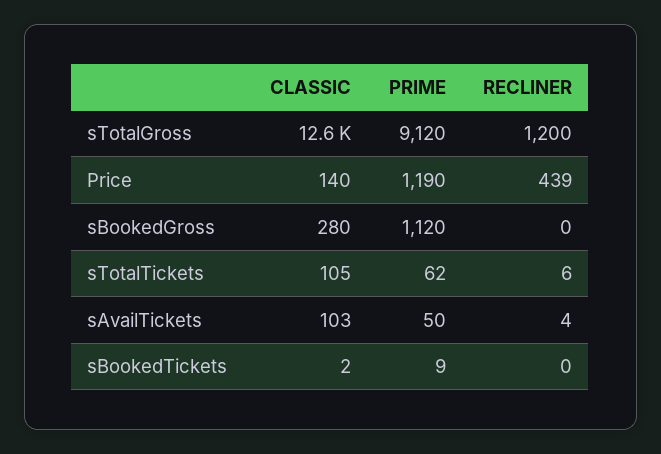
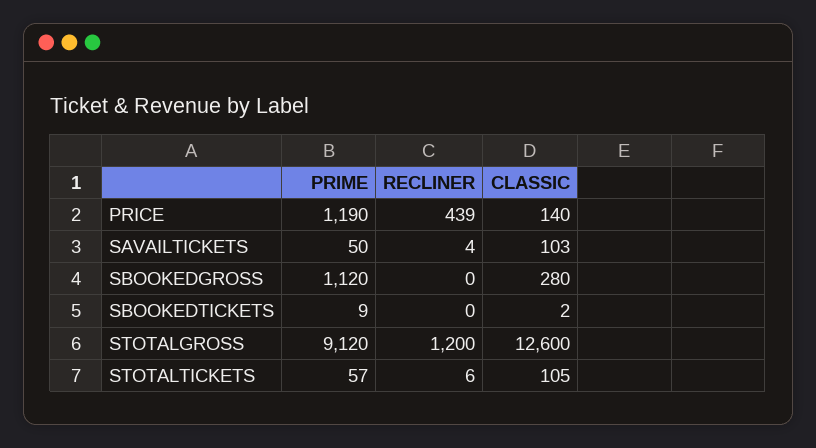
PRIME, sTotalTickets: 62 -> 57

